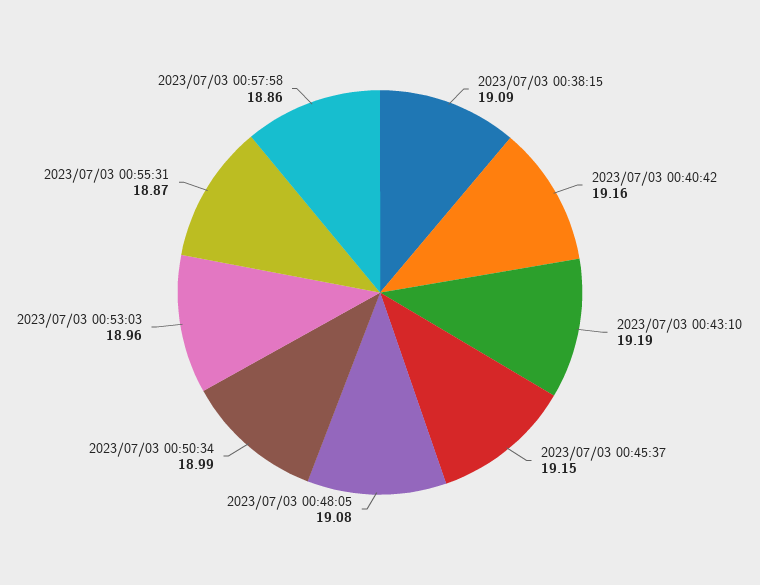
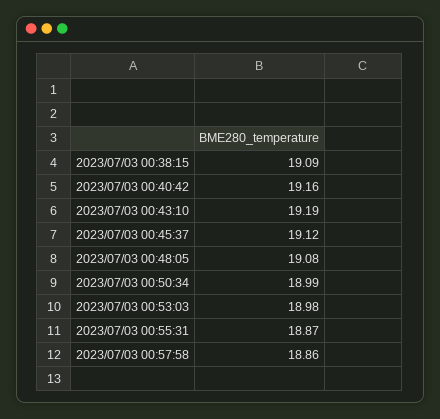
2023/07/03 00:45:37: 19.15 -> 19.12
2023/07/03 00:53:03: 18.96 -> 18.98

